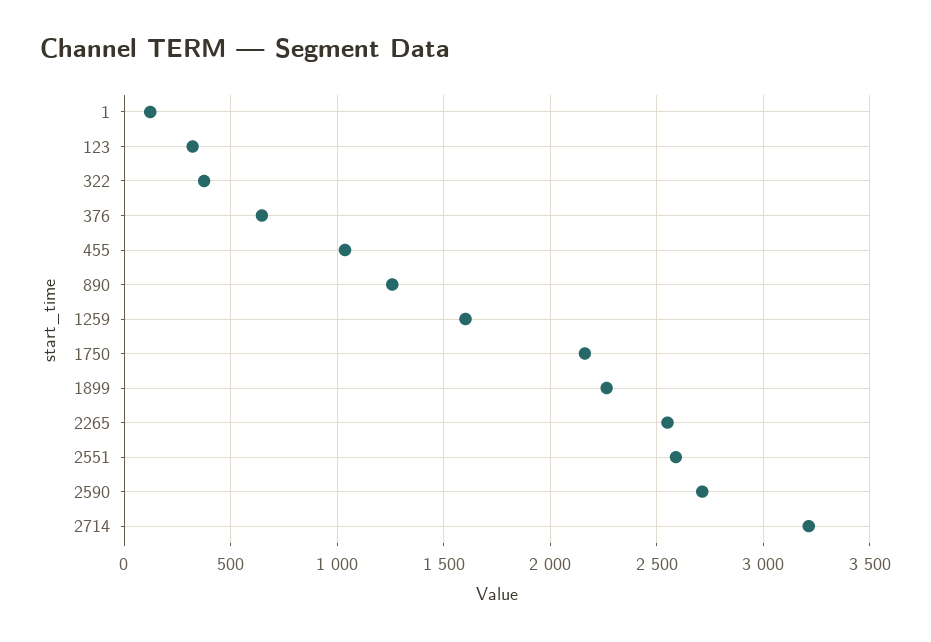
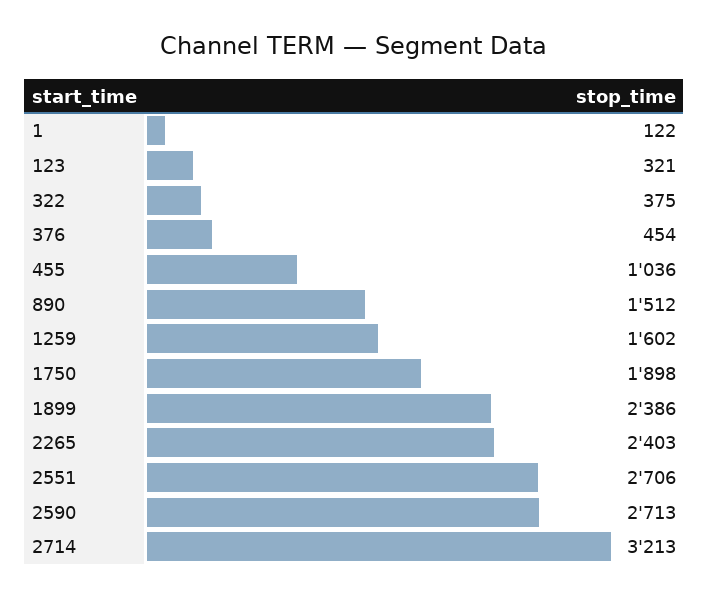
376: 650 -> 454
890: 1250 -> 1512
1750: 2150 -> 1898
1899: 2250 -> 2386
2265: 2550 -> 2403
2551: 2600 -> 2706

